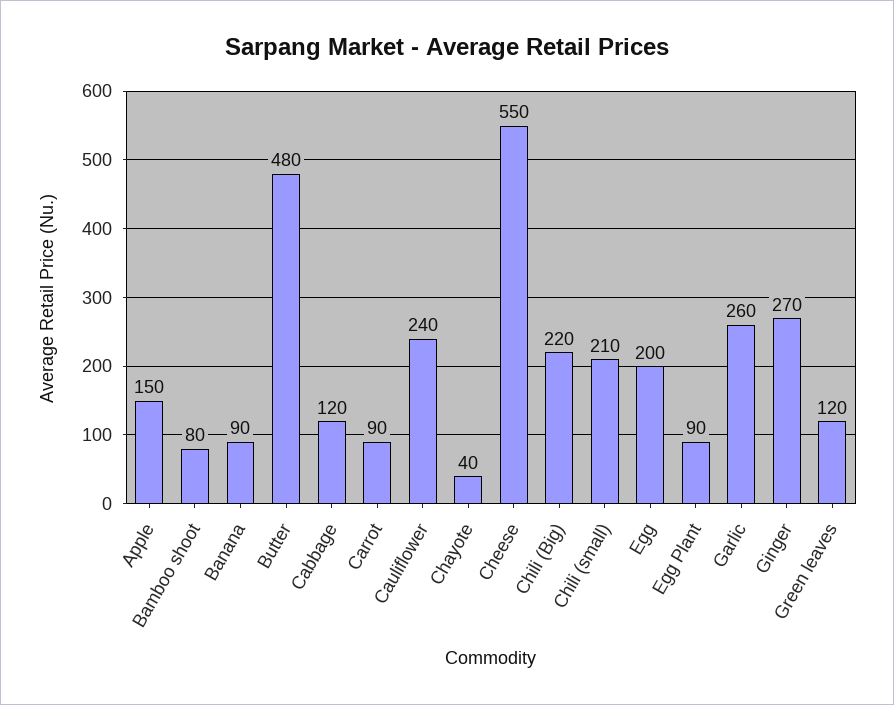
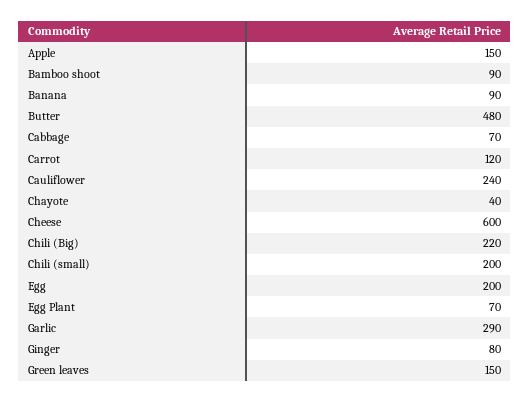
Bamboo shoot: 80 -> 90
Cabbage: 120 -> 70
Carrot: 90 -> 120
Cheese: 550 -> 600
Chili (small): 210 -> 200
Egg Plant: 90 -> 70
Garlic: 260 -> 290
Ginger: 270 -> 80
Green leaves: 120 -> 150

